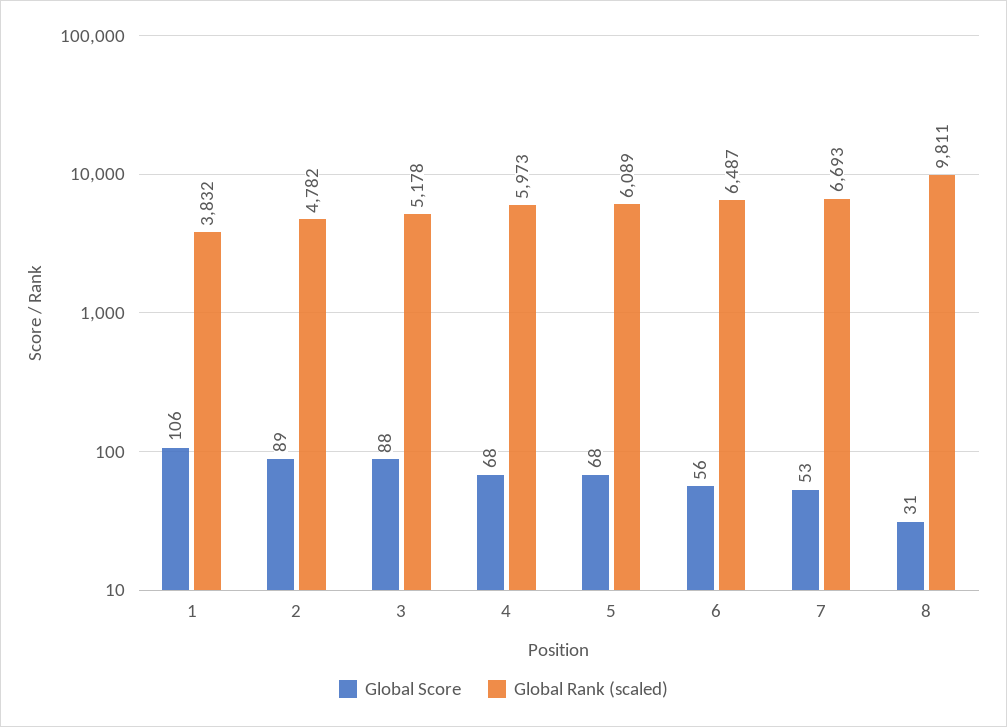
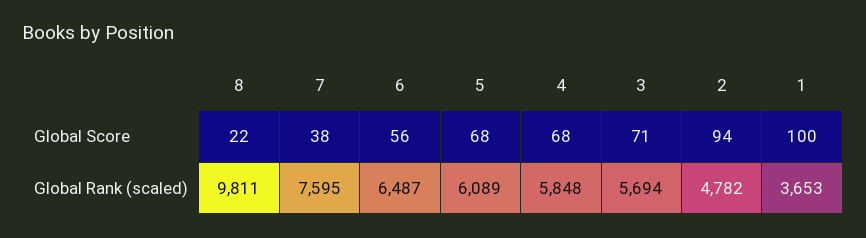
Global Score, 1: 106 -> 100
Global Rank (scaled), 1: 3832 -> 3653
Global Score, 2: 89 -> 94
Global Score, 3: 88 -> 71
Global Rank (scaled), 3: 5178 -> 5694
Global Rank (scaled), 4: 5973 -> 5848
Global Score, 7: 53 -> 38
Global Rank (scaled), 7: 6693 -> 7595
Global Score, 8: 31 -> 22

